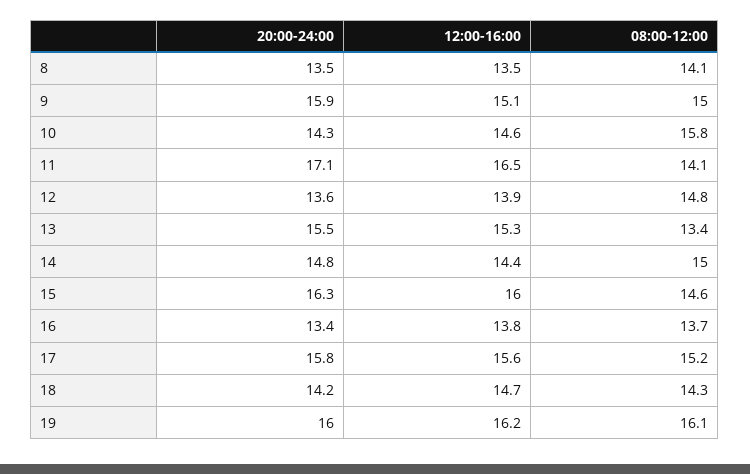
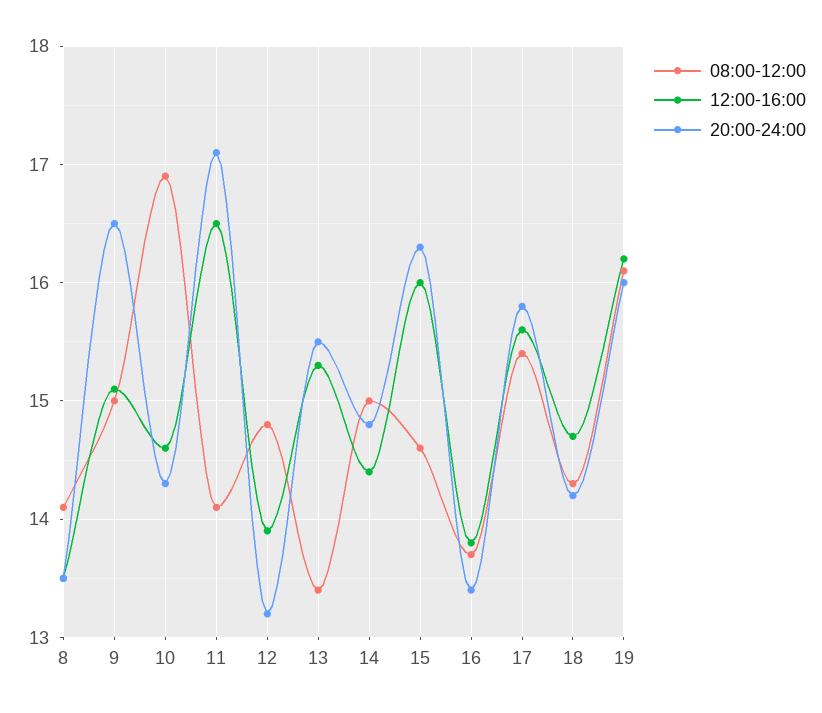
20:00-24:00, 9: 15.9 -> 16.5
08:00-12:00, 10: 15.8 -> 16.9
20:00-24:00, 12: 13.6 -> 13.2
08:00-12:00, 17: 15.2 -> 15.4

